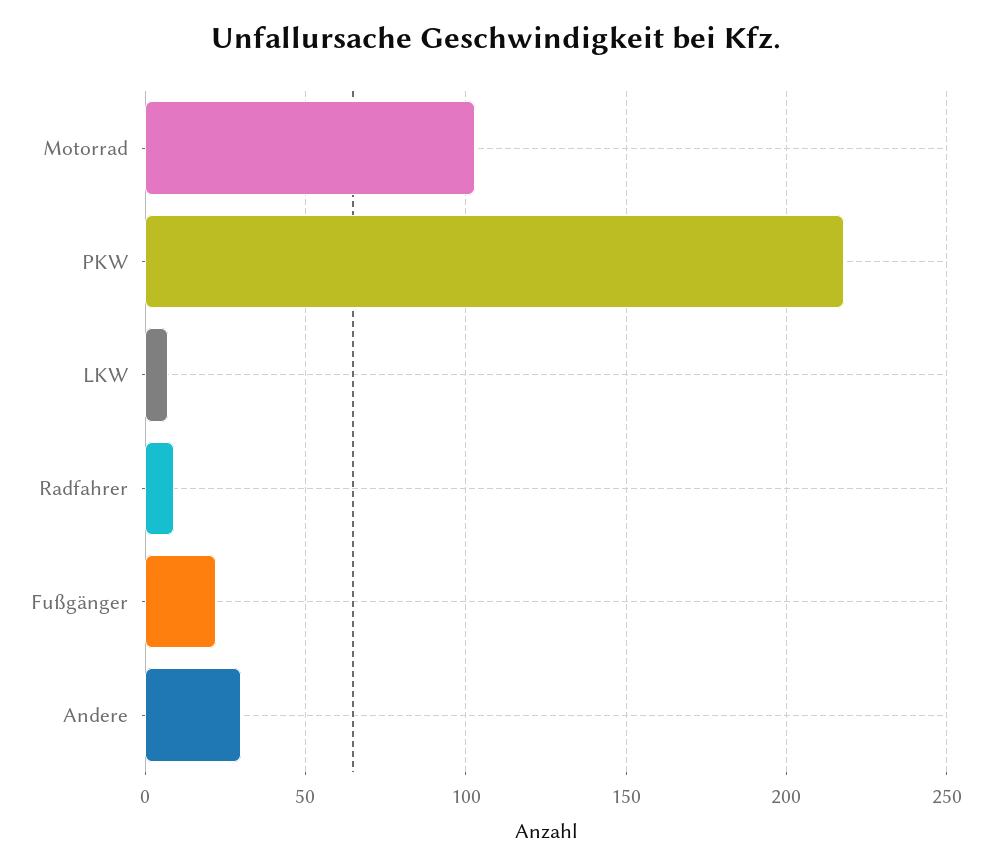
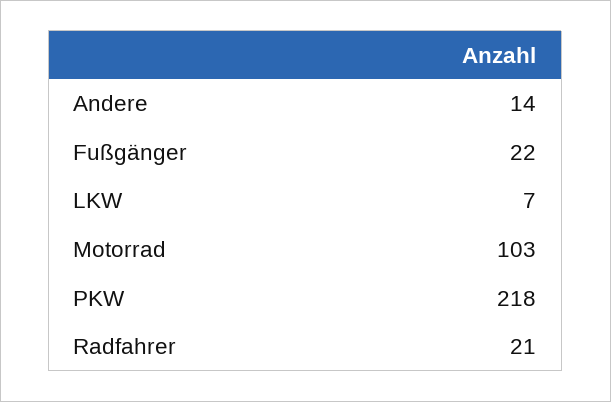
Radfahrer: 10 -> 21
Andere: 30 -> 14

